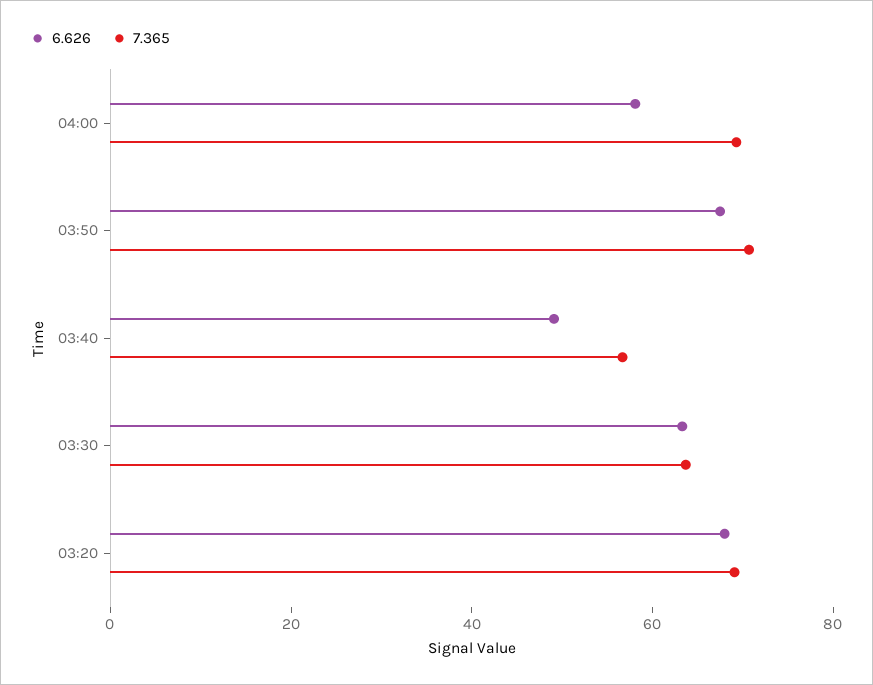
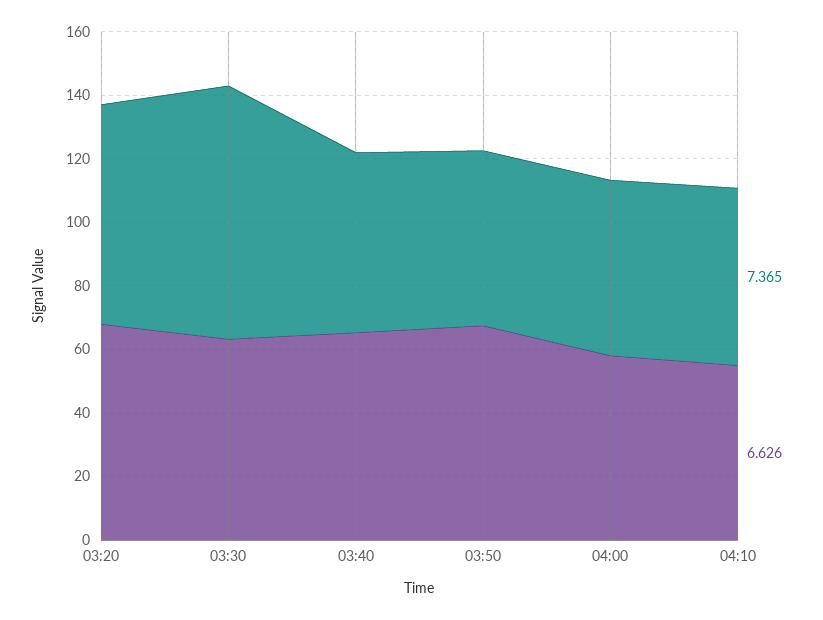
7.365, 04:00: 70 -> 55
7.365, 03:50: 70 -> 55
6.626, 03:40: 50 -> 65
7.365, 03:30: 65 -> 80
7.365, 04:10: none -> 55
6.626, 04:10: none -> 55

